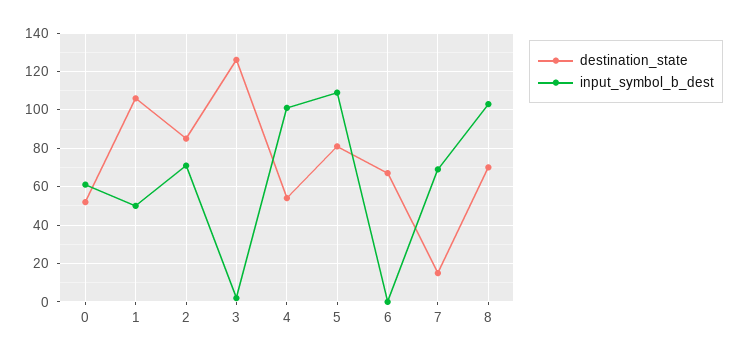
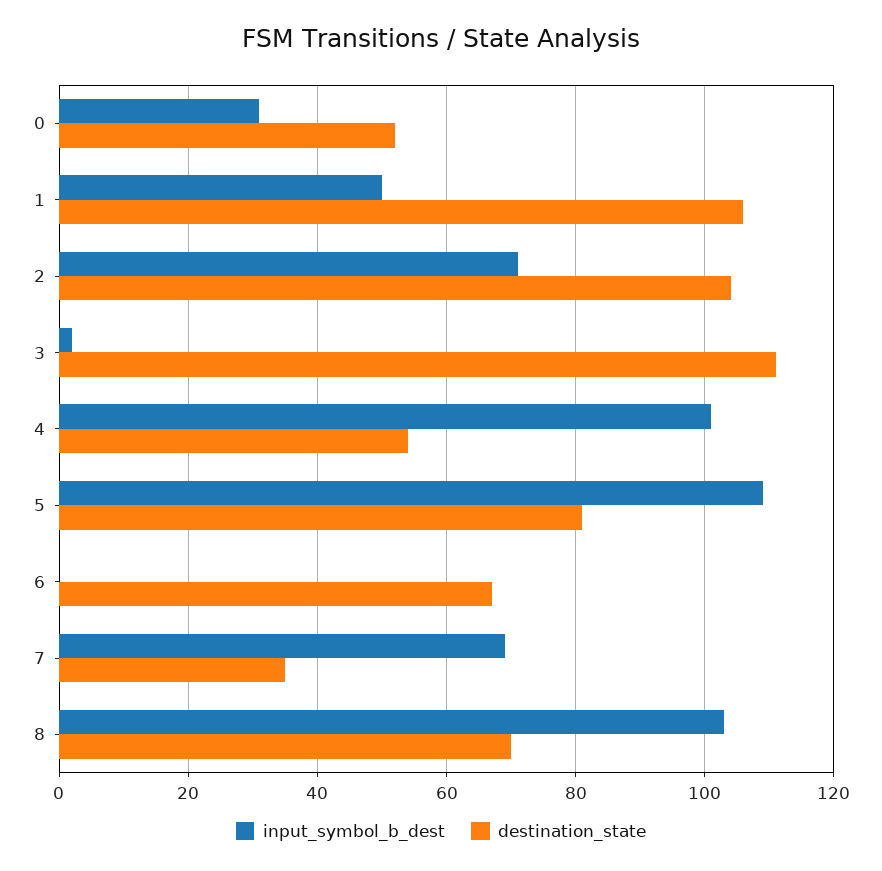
input_symbol_b_dest, 0: 60 -> 30
destination_state, 2: 85 -> 105
destination_state, 3: 125 -> 110
destination_state, 7: 15 -> 35

